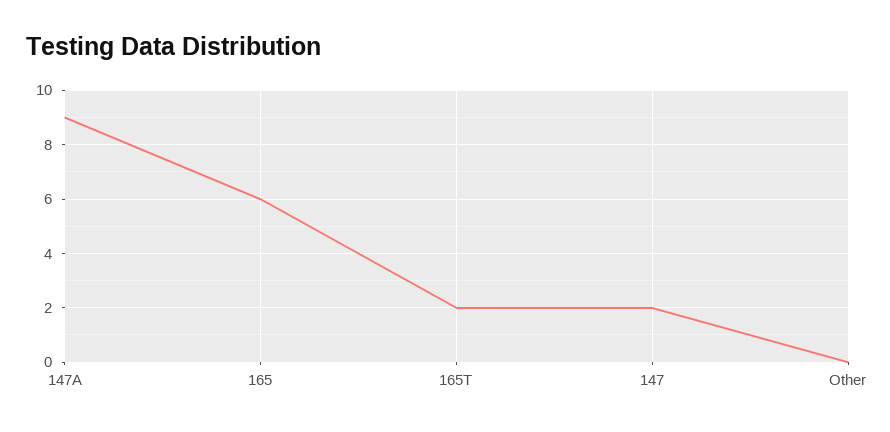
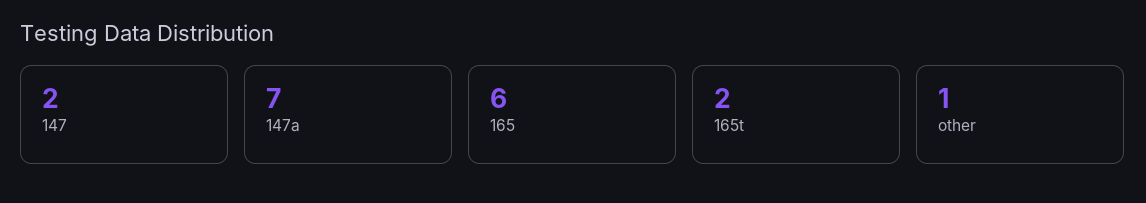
147A: 9 -> 7
Other: 0 -> 1

